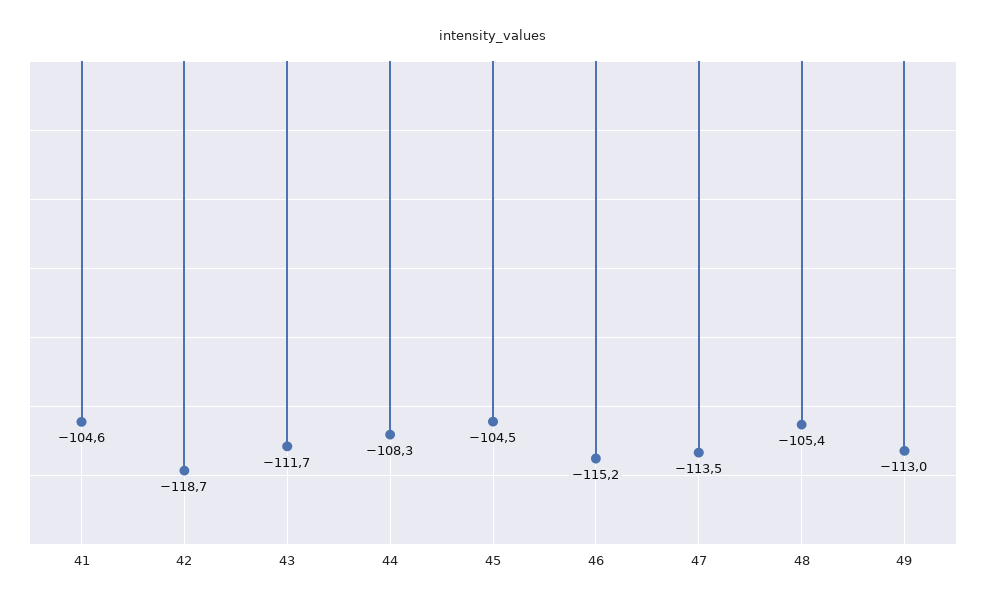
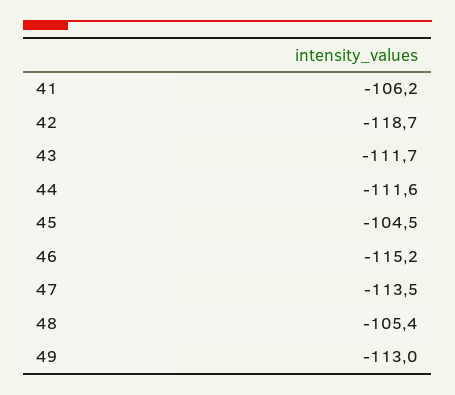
41: -104.6 -> -106.2
44: -108.3 -> -111.6

